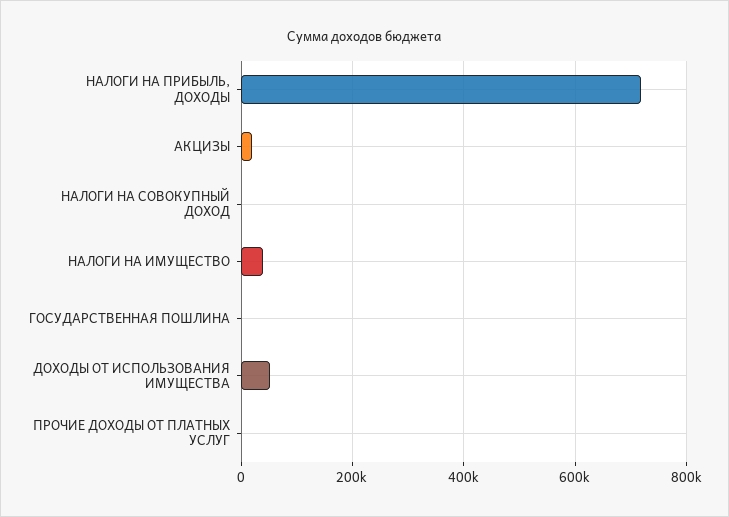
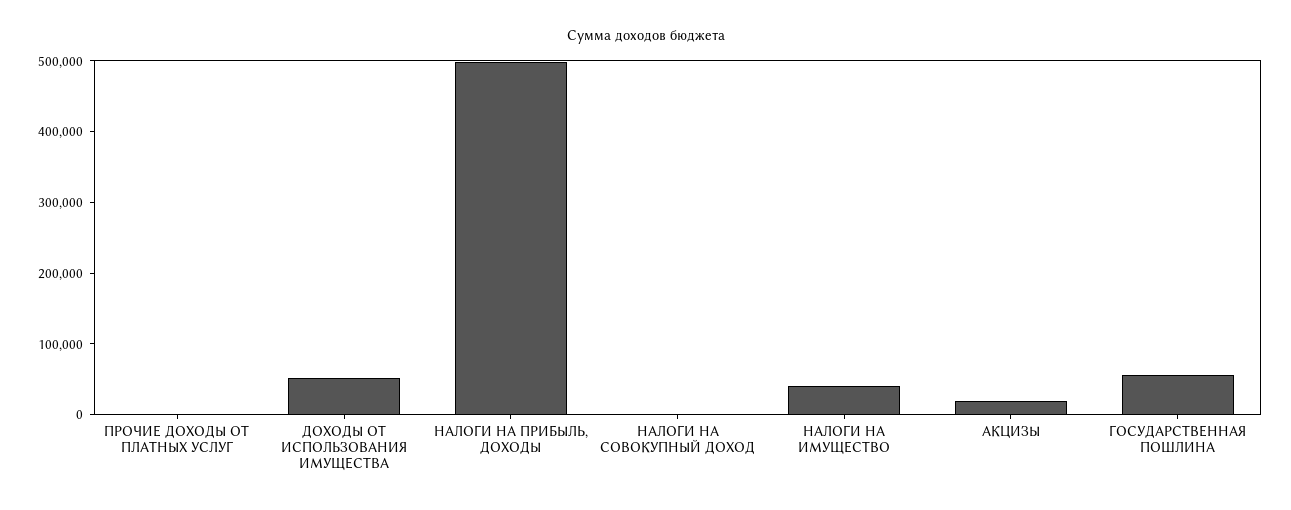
НАЛОГИ НА ПРИБЫЛЬ, ДОХОДЫ: 720000 -> 500000
ГОСУДАРСТВЕННАЯ ПОШЛИНА: 0 -> 60000

